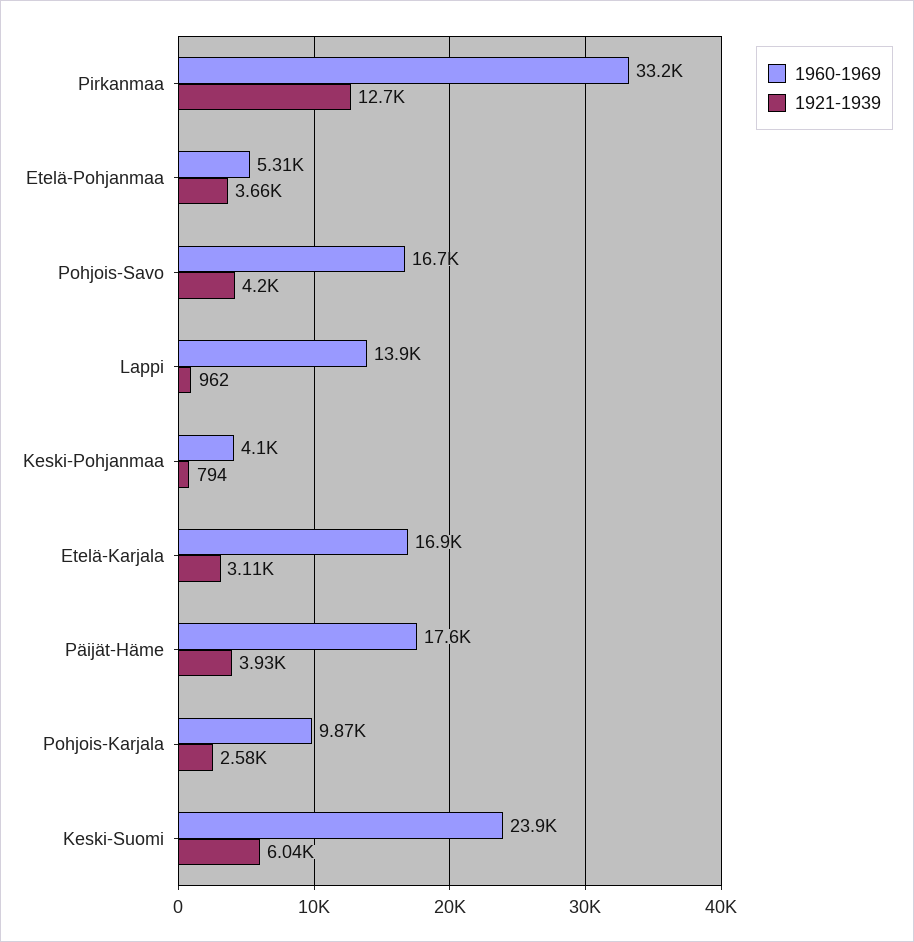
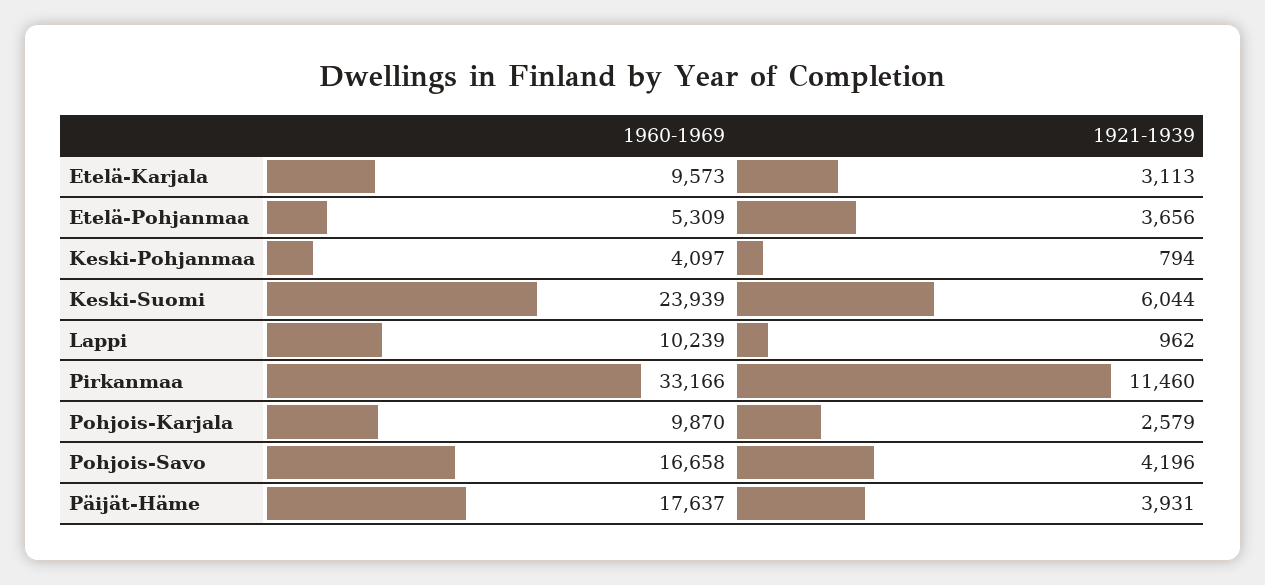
1921-1939, Pirkanmaa: 12700 -> 11460
1960-1969, Lappi: 13900 -> 10239
1960-1969, Etelä-Karjala: 16900 -> 9573

